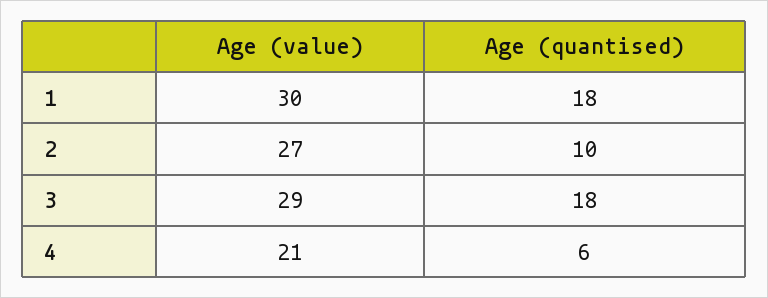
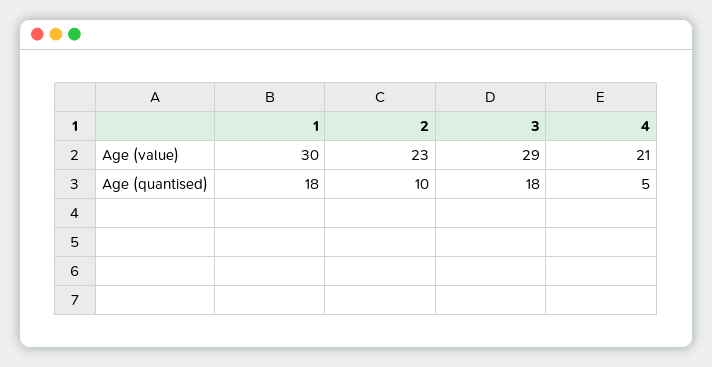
Age (value), 2: 27 -> 23
Age (quantised), 4: 6 -> 5

